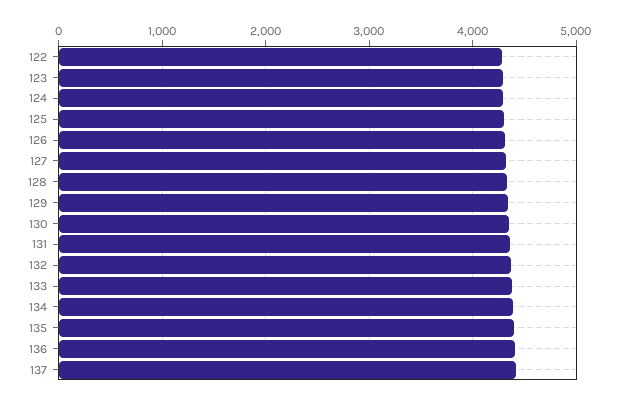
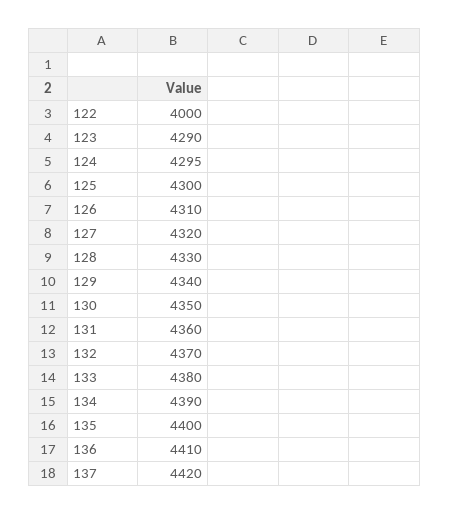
122: 4300 -> 4000

